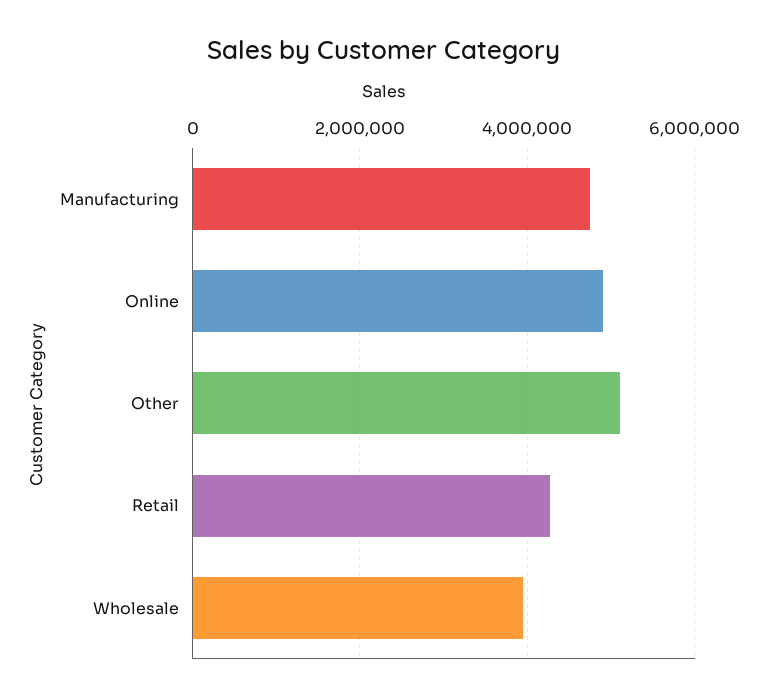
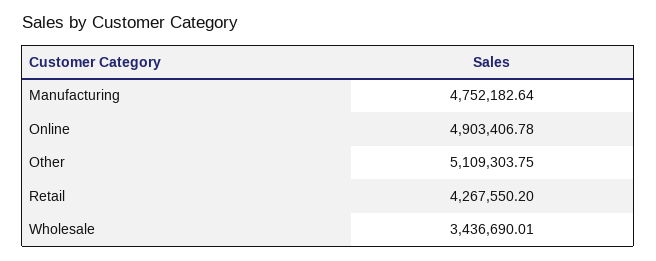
Wholesale: 4000000 -> 3436690.01

